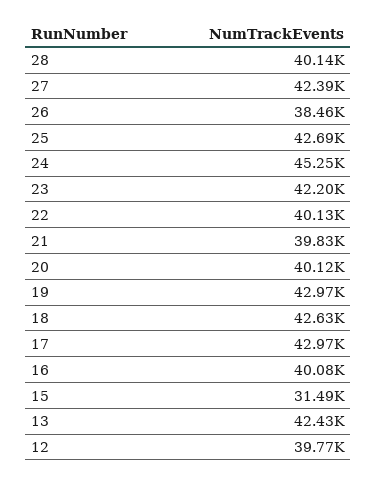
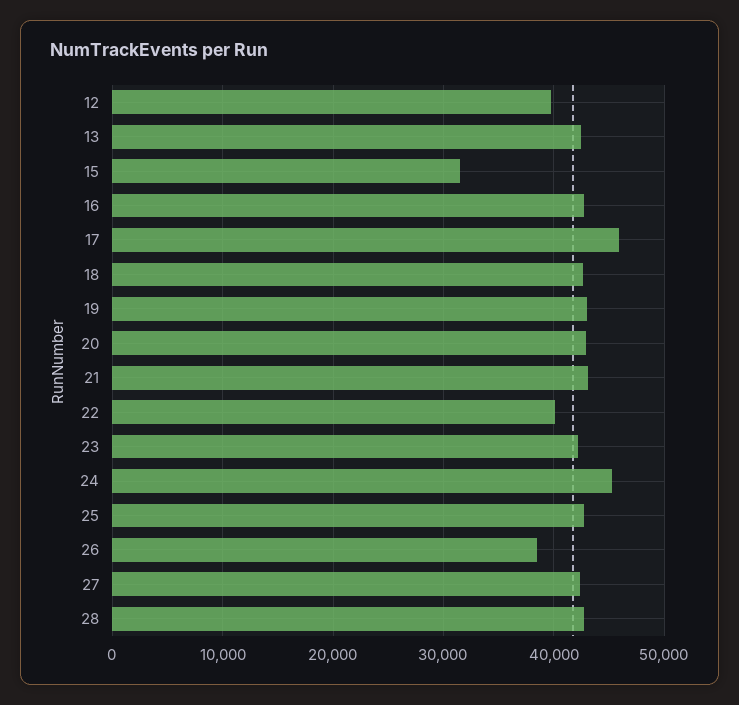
28: 40140 -> 43000
21: 39830 -> 43000
20: 40120 -> 43000
17: 42970 -> 46000
16: 40080 -> 43000

